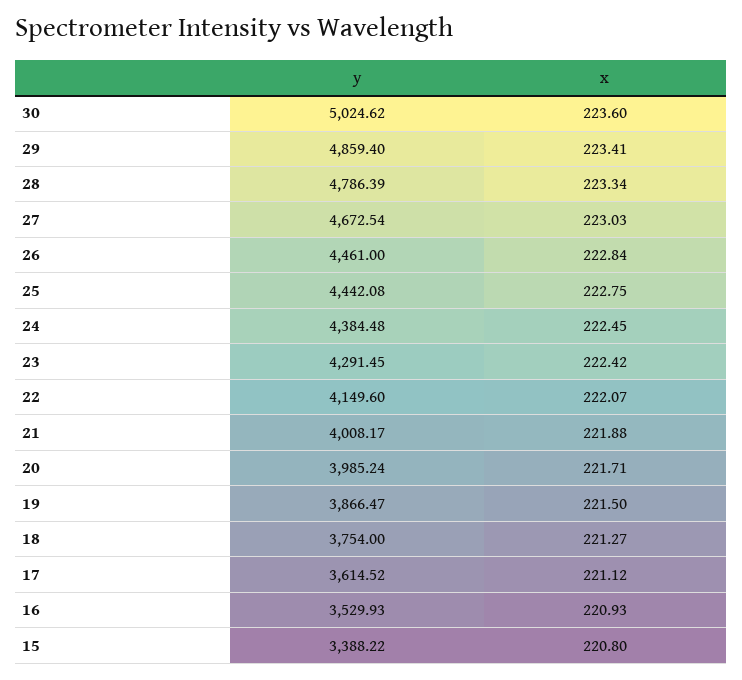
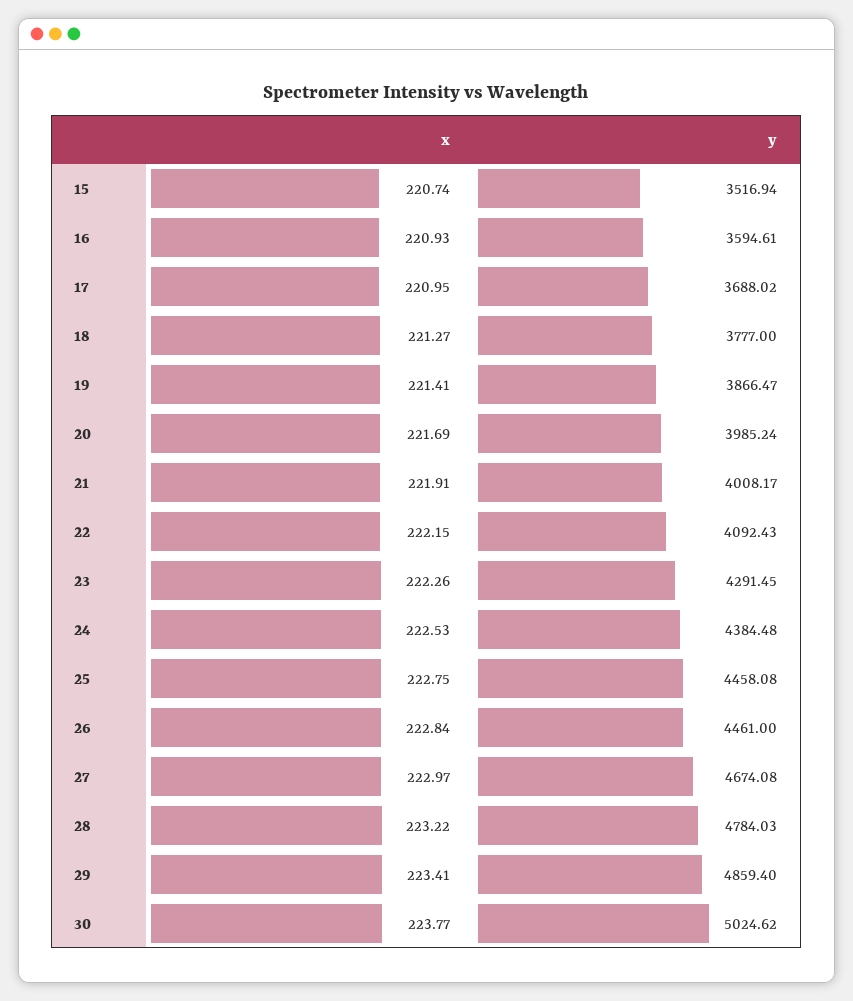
x, 30: 223.6 -> 223.77
y, 28: 4786.39 -> 4784.03
x, 28: 223.34 -> 223.22
y, 27: 4672.54 -> 4674.08
x, 27: 223.03 -> 222.97
y, 25: 4442.08 -> 4458.08
x, 24: 222.45 -> 222.53
x, 23: 222.42 -> 222.26
y, 22: 4149.6 -> 4092.43
x, 22: 222.07 -> 222.15
x, 21: 221.88 -> 221.91
x, 20: 221.71 -> 221.69
x, 19: 221.5 -> 221.41
y, 18: 3754 -> 3777
y, 17: 3614.52 -> 3688.02
x, 17: 221.12 -> 220.95
y, 16: 3529.93 -> 3594.61
y, 15: 3388.22 -> 3516.94
x, 15: 220.8 -> 220.74

